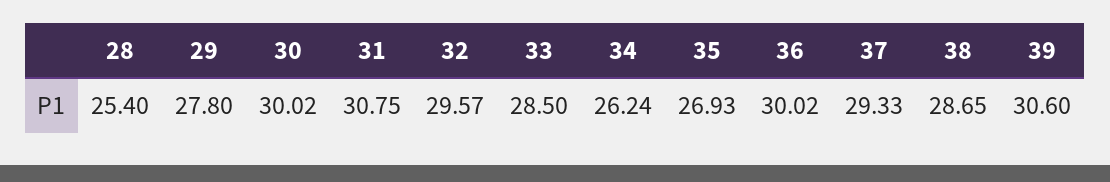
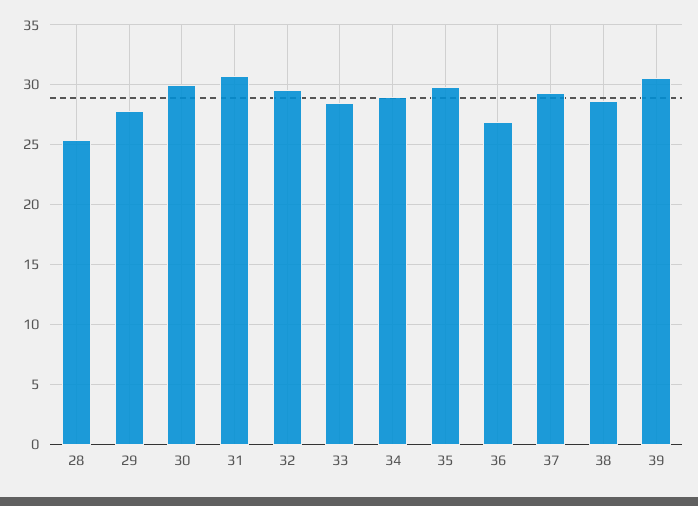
34: 26.24 -> 29
35: 26.93 -> 30
36: 30.02 -> 27

